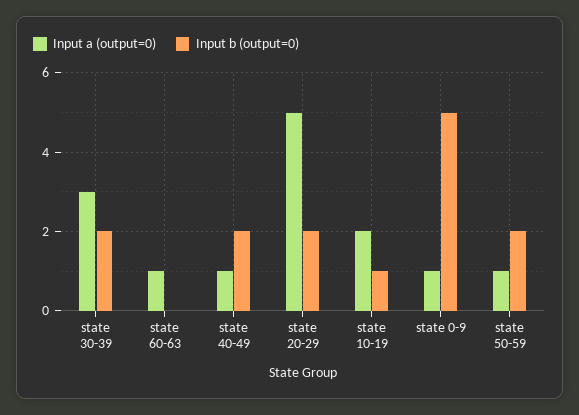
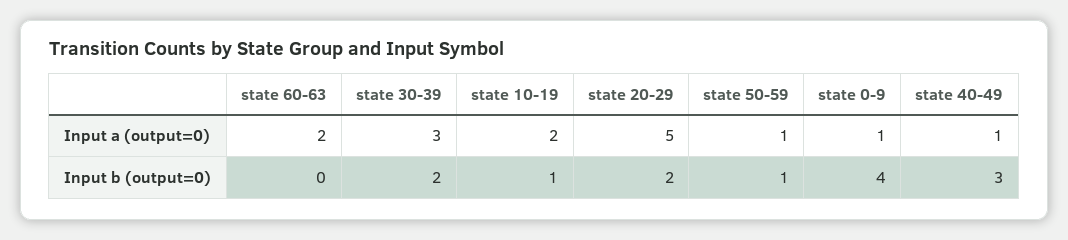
Input a (output=0), state 60-63: 1 -> 2
Input b (output=0), state 40-49: 2 -> 3
Input b (output=0), state 0-9: 5 -> 4
Input b (output=0), state 50-59: 2 -> 1

